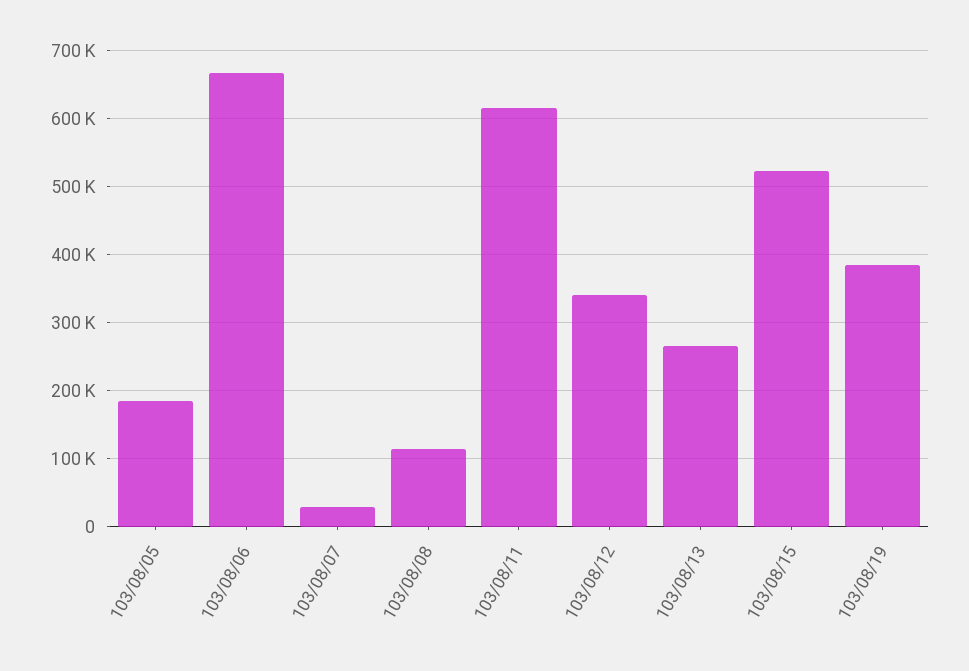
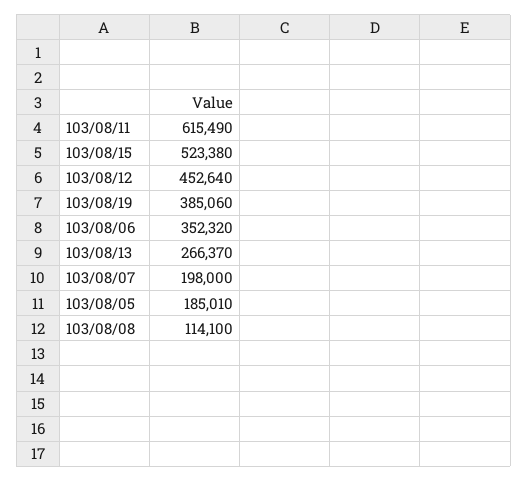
103/08/06: 670000 -> 352320
103/08/07: 30000 -> 198000
103/08/12: 340000 -> 452640

